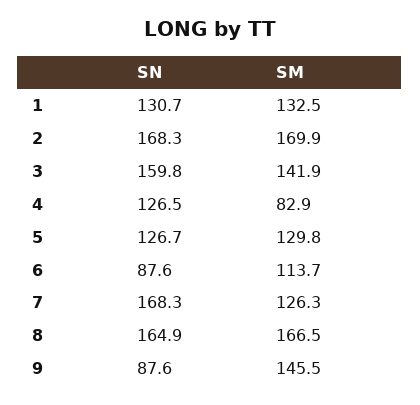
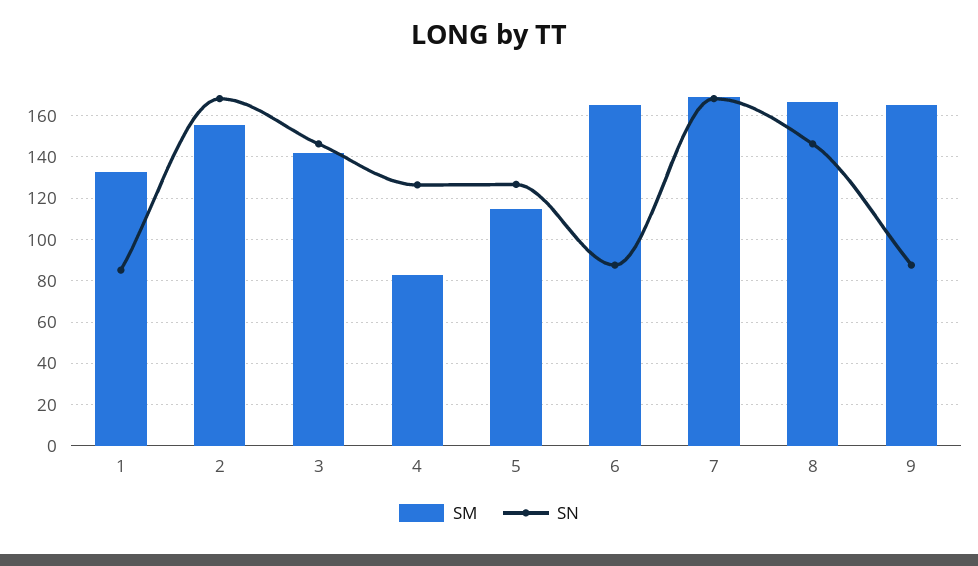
SN, 1: 130.7 -> 85
SM, 2: 169.9 -> 155
SN, 3: 159.8 -> 145
SM, 5: 129.8 -> 115
SM, 6: 113.7 -> 165
SM, 7: 126.3 -> 170
SN, 8: 164.9 -> 145
SM, 9: 145.5 -> 165

